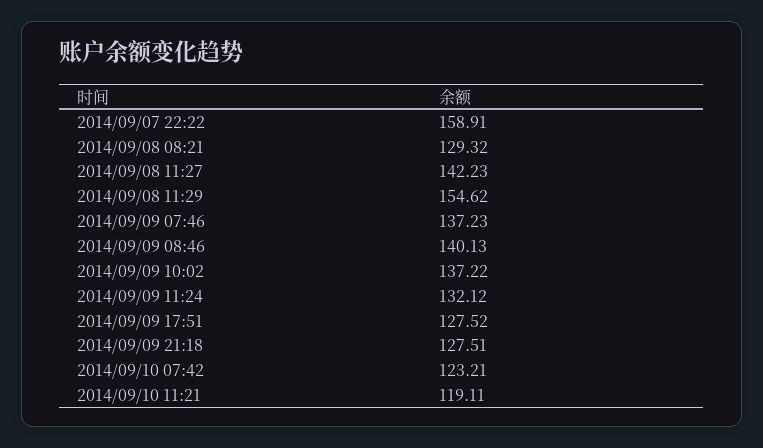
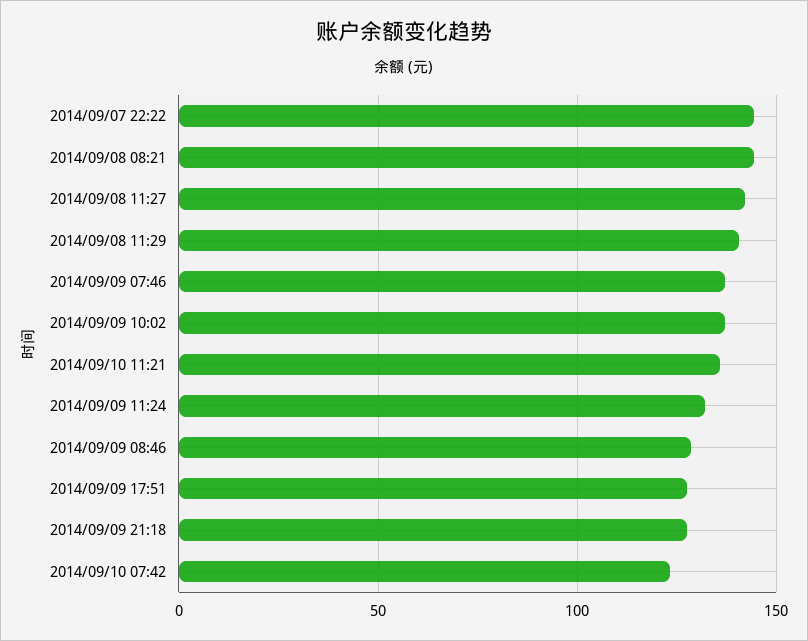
2014/09/07 22:22: 158.91 -> 145
2014/09/08 08:21: 129.32 -> 145
2014/09/08 11:29: 154.62 -> 140
2014/09/09 08:46: 140.13 -> 130
2014/09/10 11:21: 119.11 -> 135

